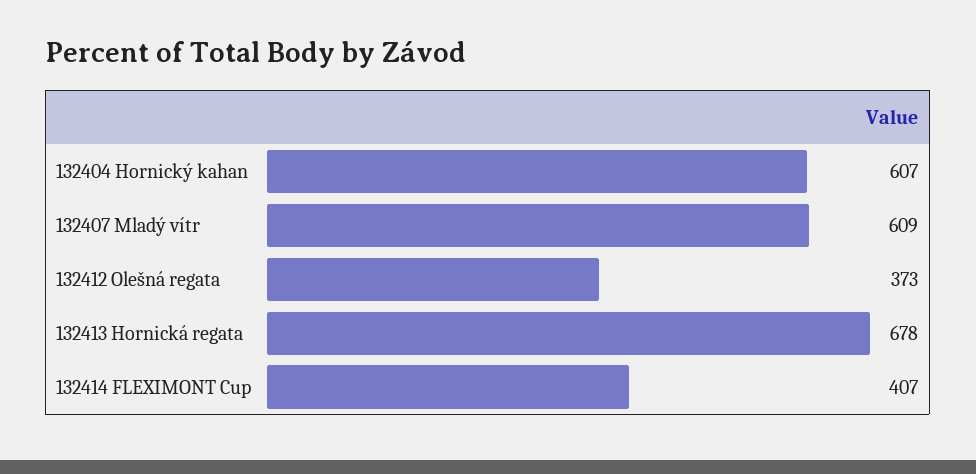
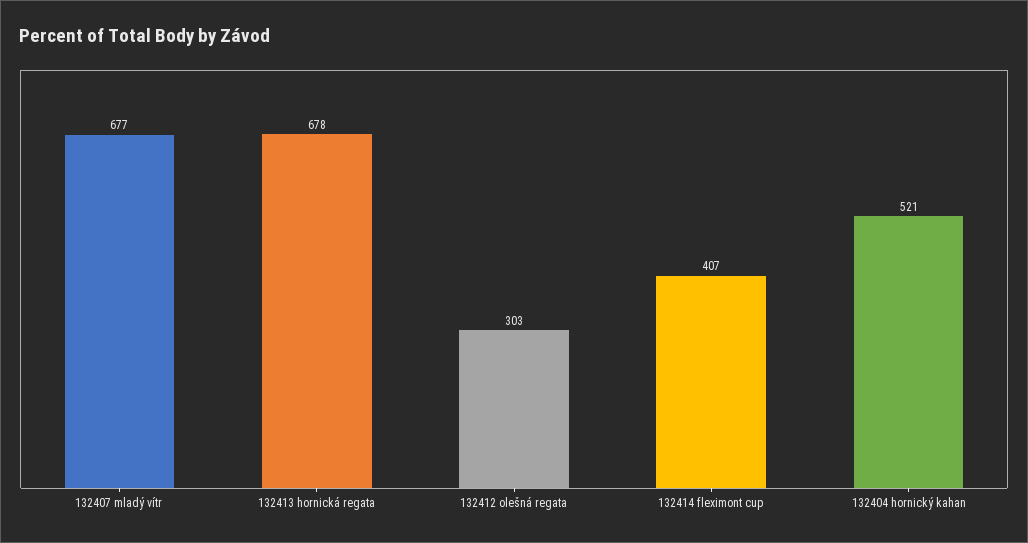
132404 Hornický kahan: 607 -> 521
132407 Mladý vítr: 609 -> 677
132412 Olešná regata: 373 -> 303

